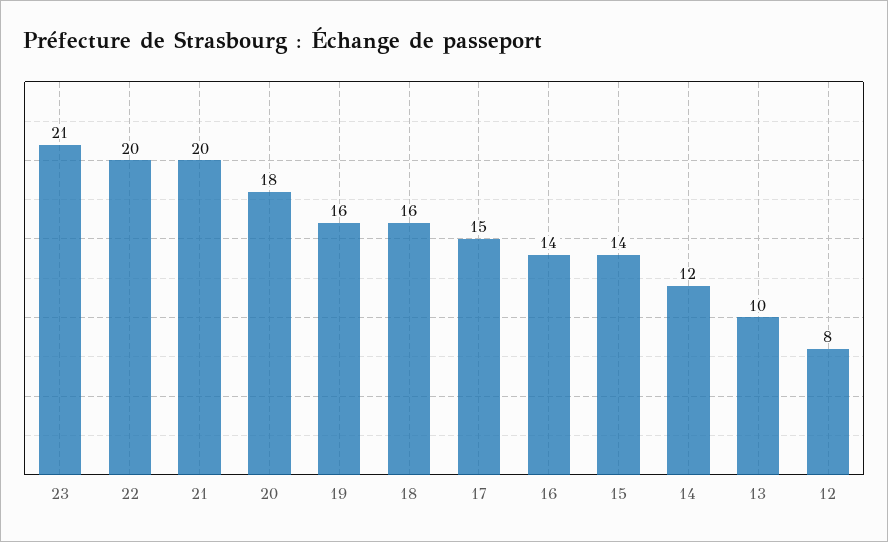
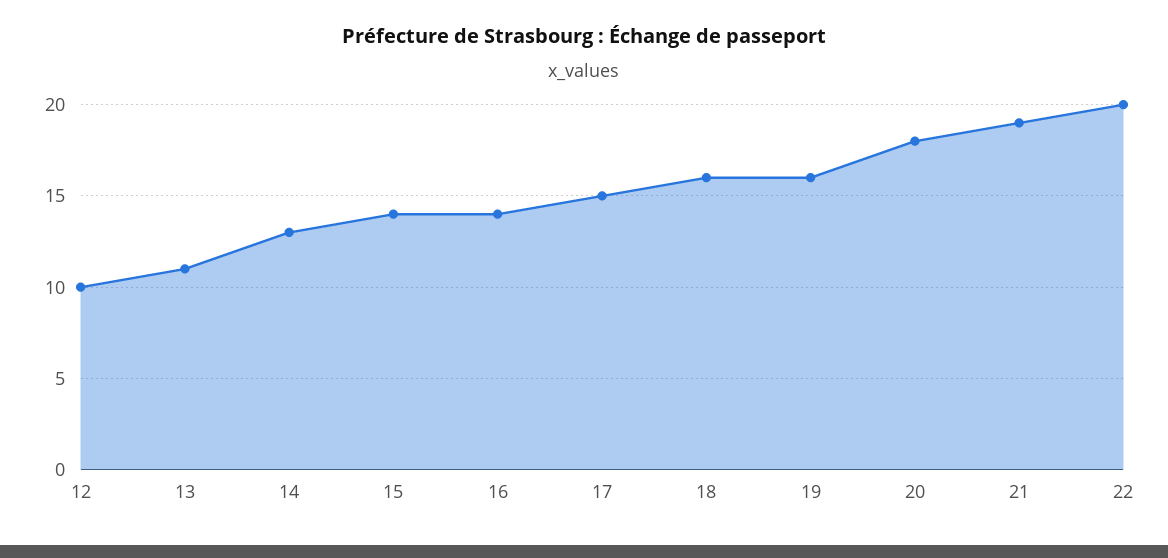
23: 21 -> none
21: 20 -> 19
14: 12 -> 13
13: 10 -> 11
12: 8 -> 10

